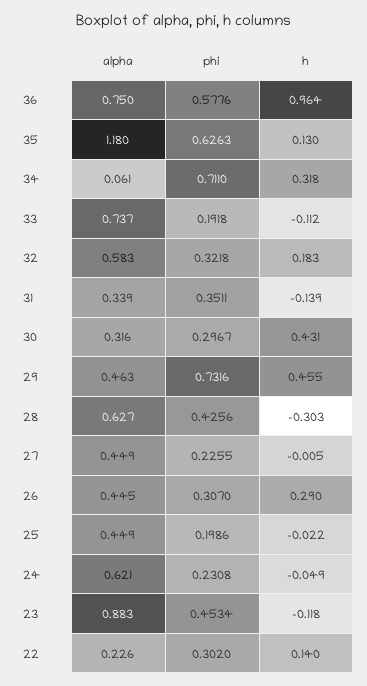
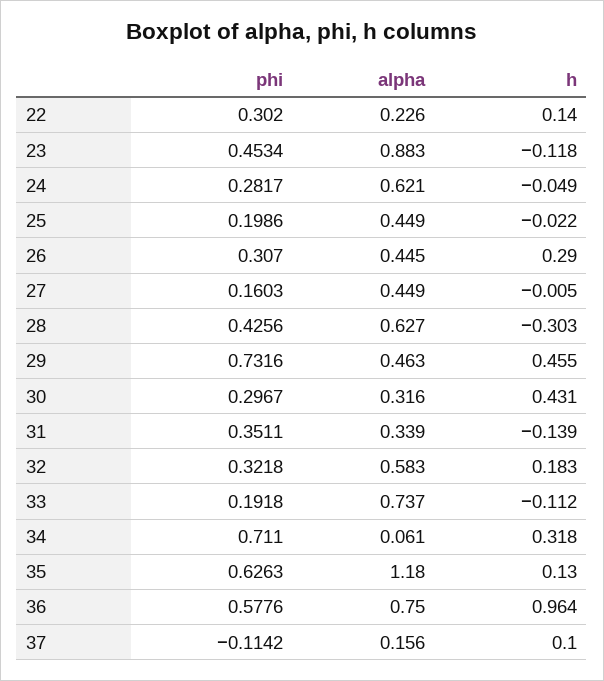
phi, 27: 0.2255 -> 0.1603
phi, 24: 0.2308 -> 0.2817
phi, 37: none -> -0.1142
alpha, 37: none -> 0.156
h, 37: none -> 0.1

